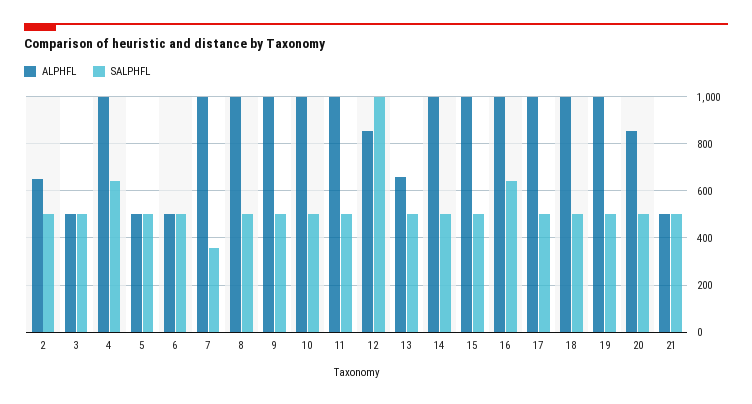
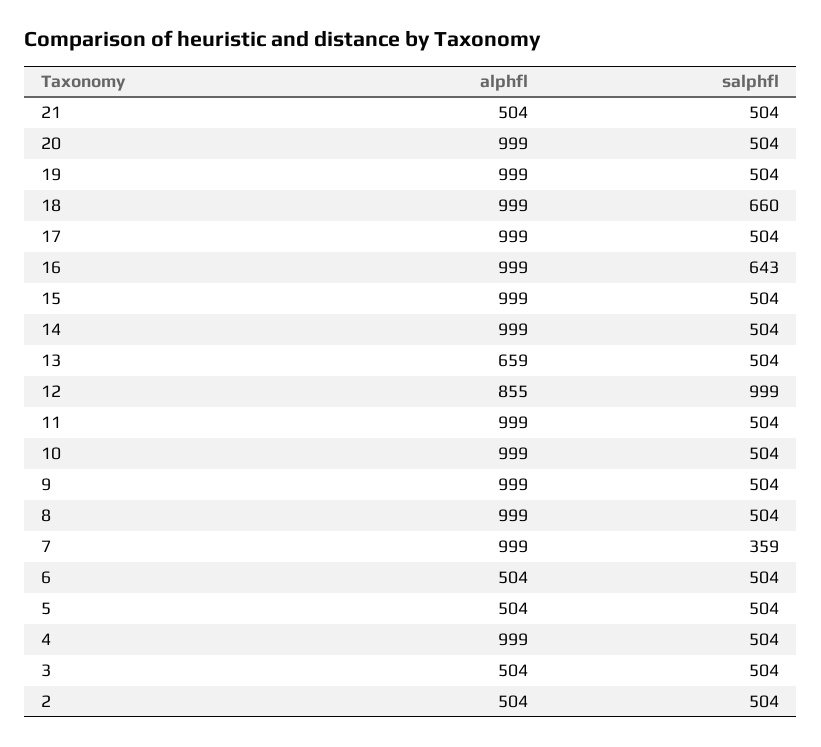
ALPHFL, 2: 650 -> 504
SALPHFL, 4: 650 -> 504
SALPHFL, 18: 500 -> 660
ALPHFL, 20: 850 -> 999

